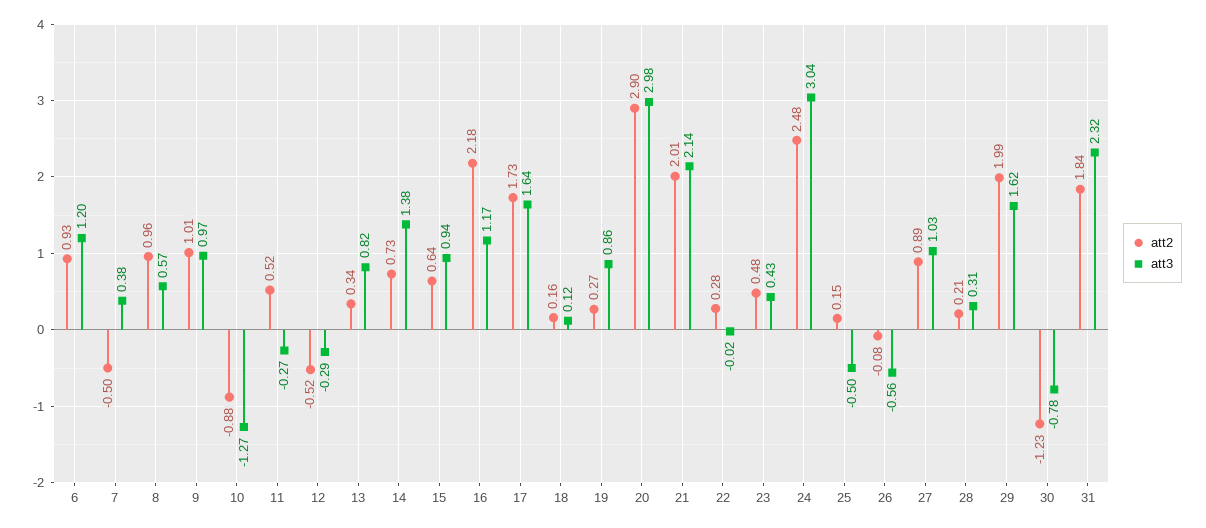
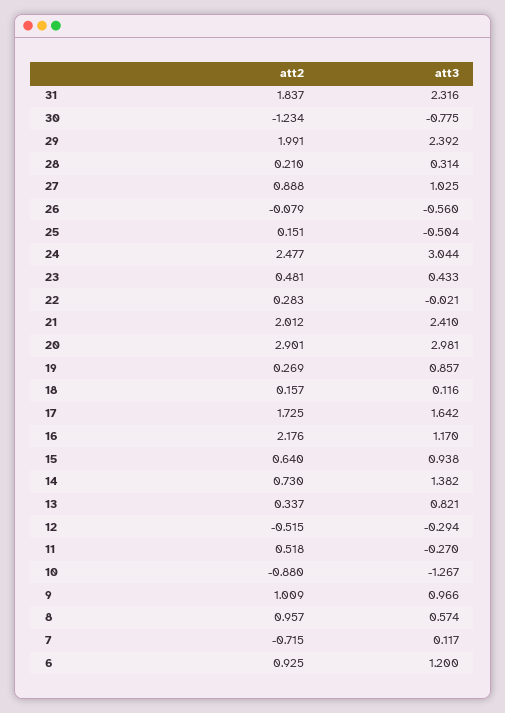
att2, 7: -0.5 -> -0.715
att3, 7: 0.38 -> 0.117
att3, 21: 2.14 -> 2.41
att3, 29: 1.62 -> 2.392

